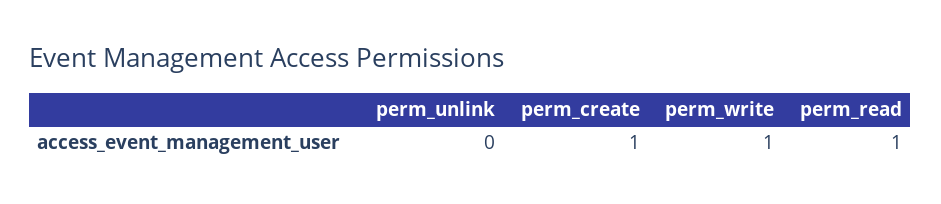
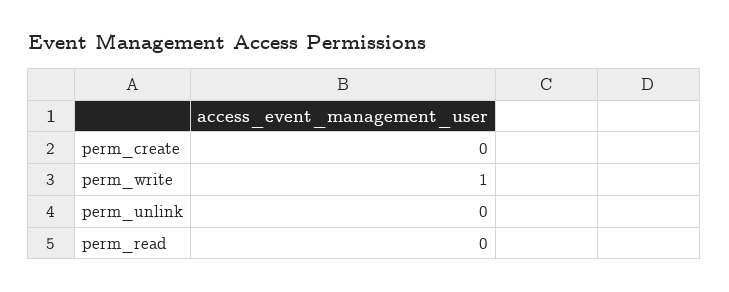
perm_create: 1 -> 0
perm_read: 1 -> 0

